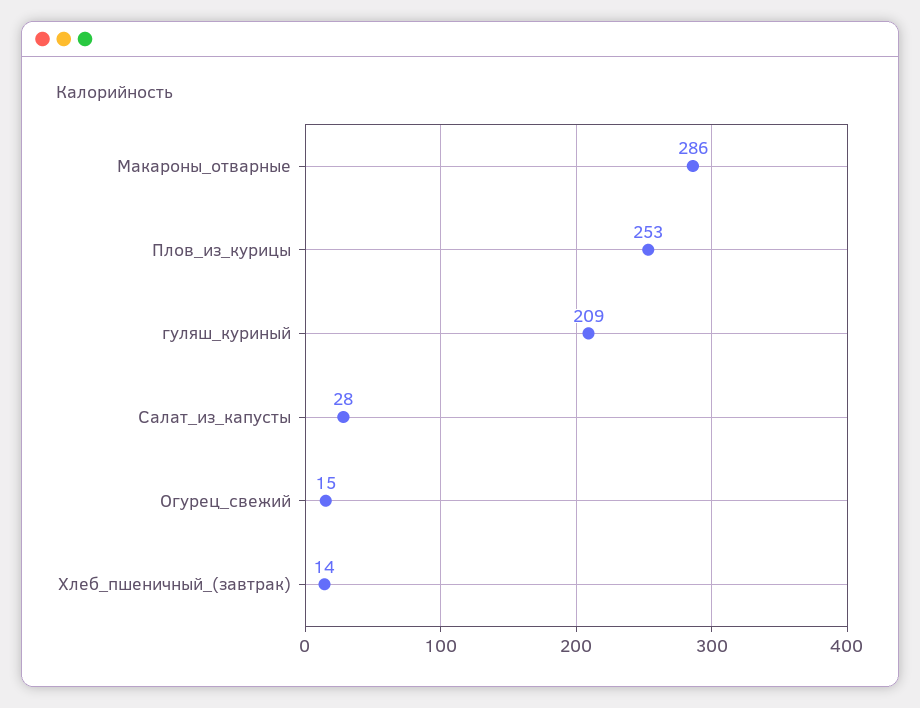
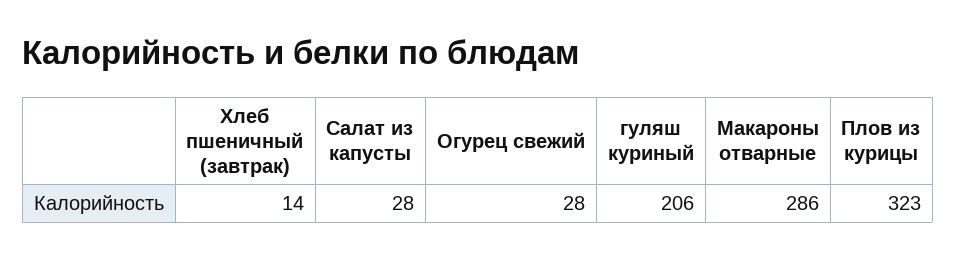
Плов_из_курицы: 253 -> 323
гуляш_куриный: 209 -> 206
Огурец_свежий: 15 -> 28

